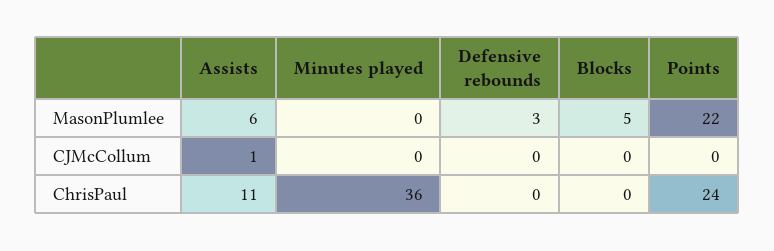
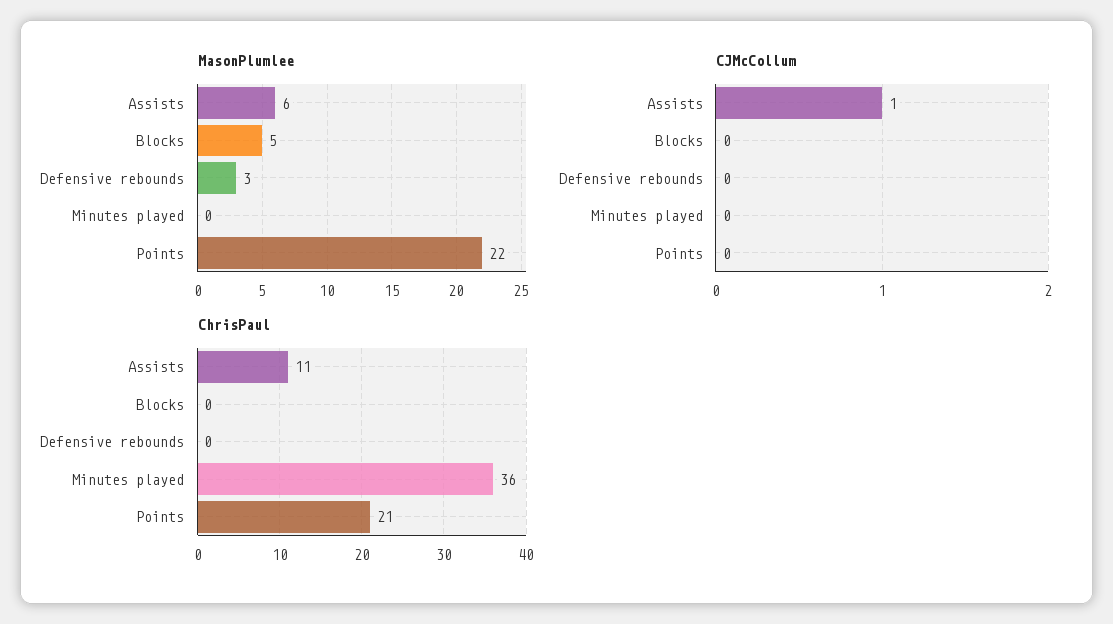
ChrisPaul, Points: 24 -> 21

